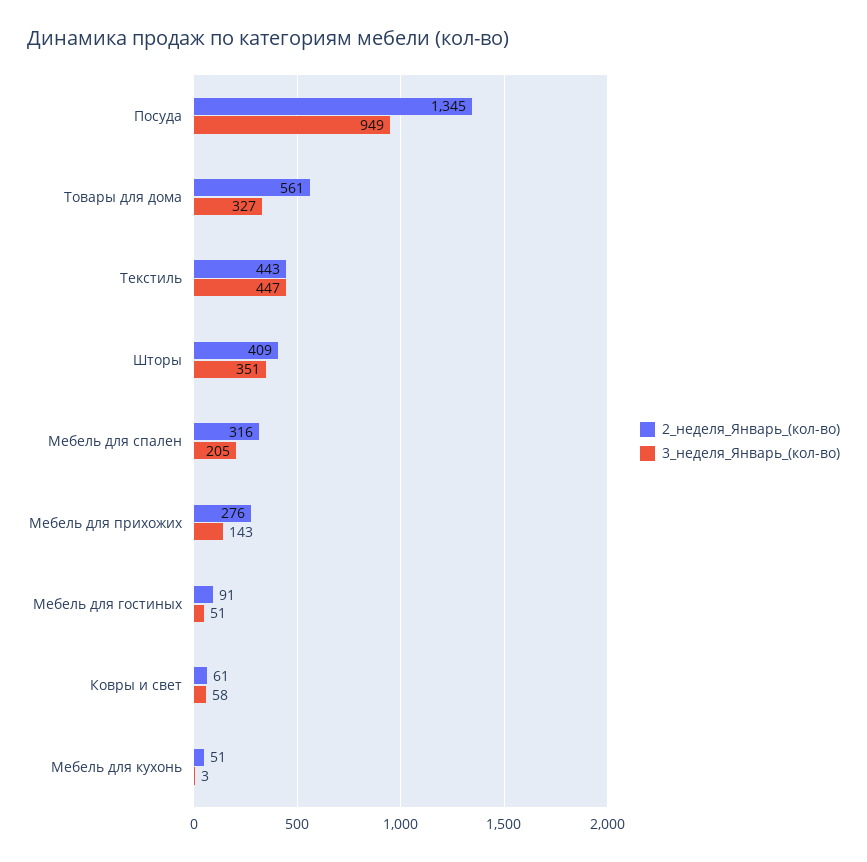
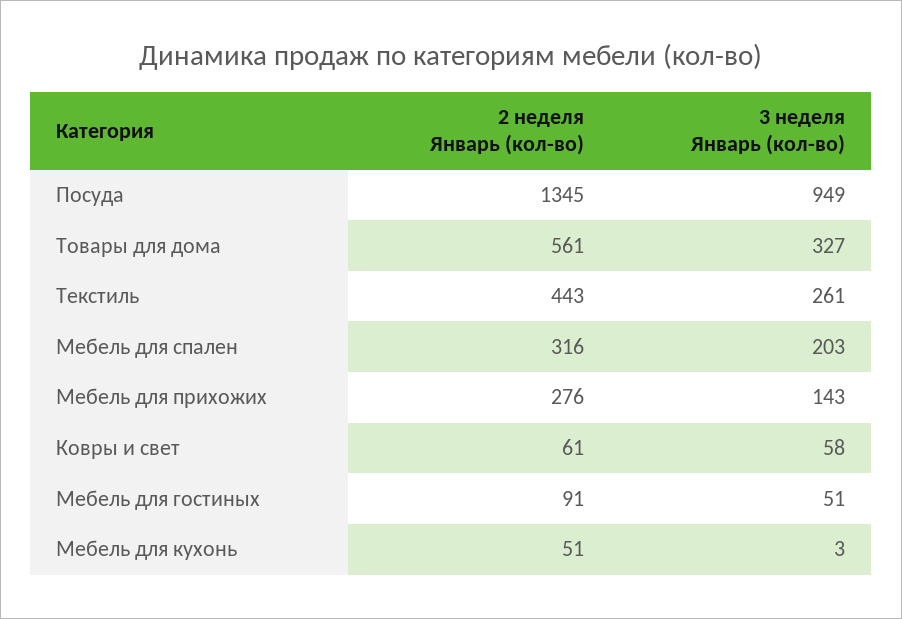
3_неделя_Январь_(кол-во), Текстиль: 447 -> 261
2_неделя_Январь_(кол-во), Шторы: 409 -> none
3_неделя_Январь_(кол-во), Шторы: 351 -> none
3_неделя_Январь_(кол-во), Мебель для спален: 205 -> 203

